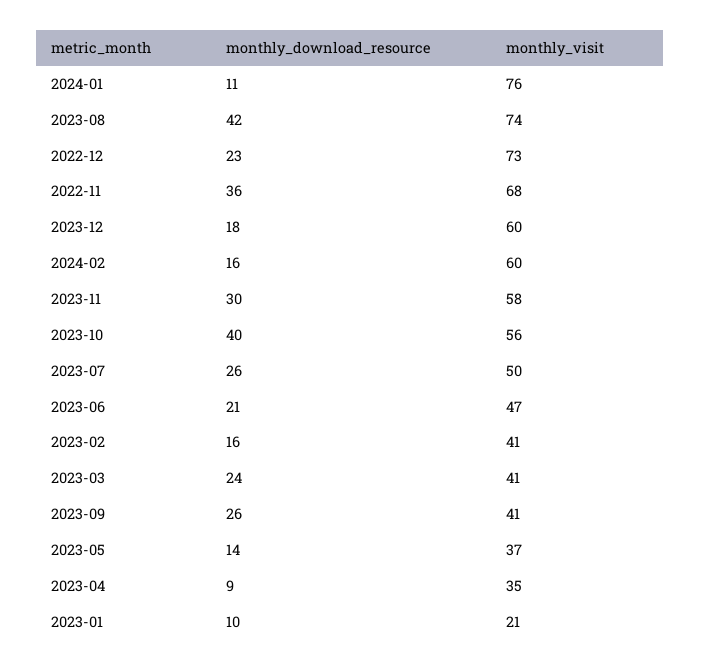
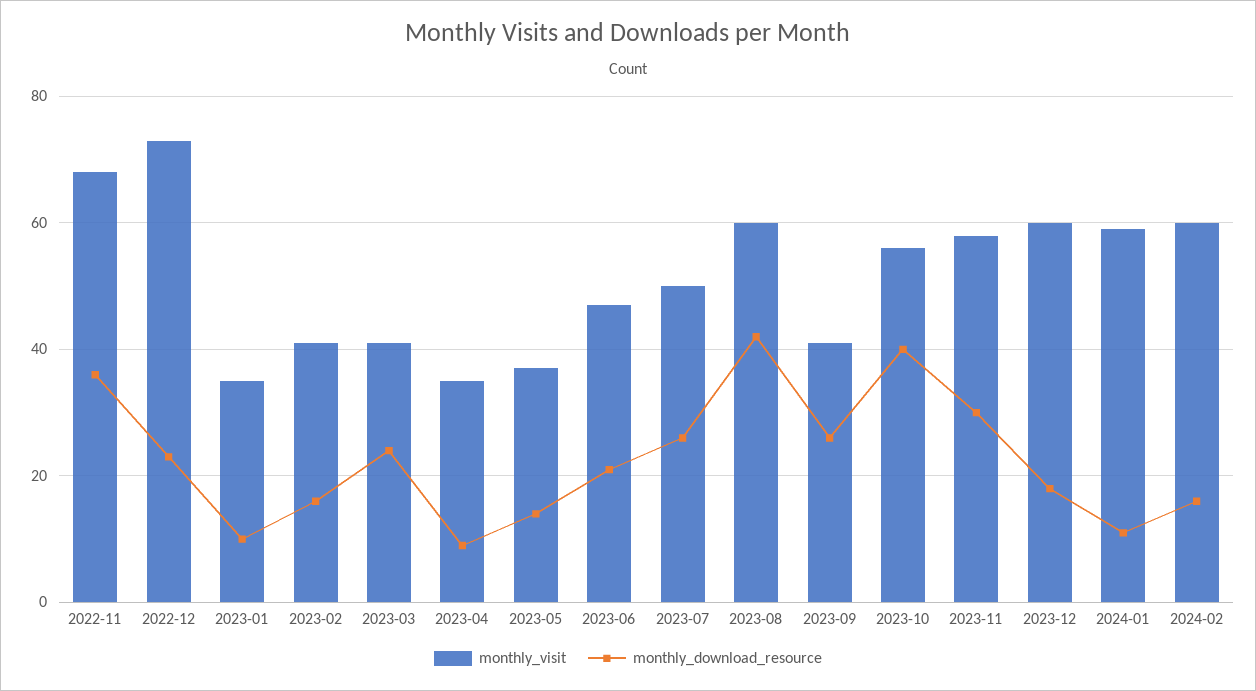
monthly_visit, 2024-01: 76 -> 60
monthly_visit, 2023-08: 74 -> 60
monthly_visit, 2023-01: 21 -> 35

